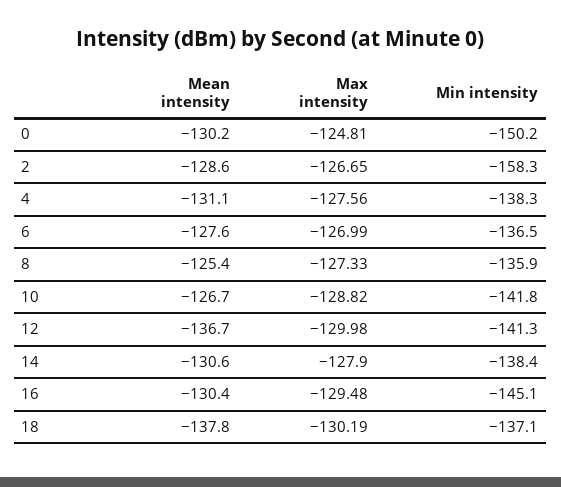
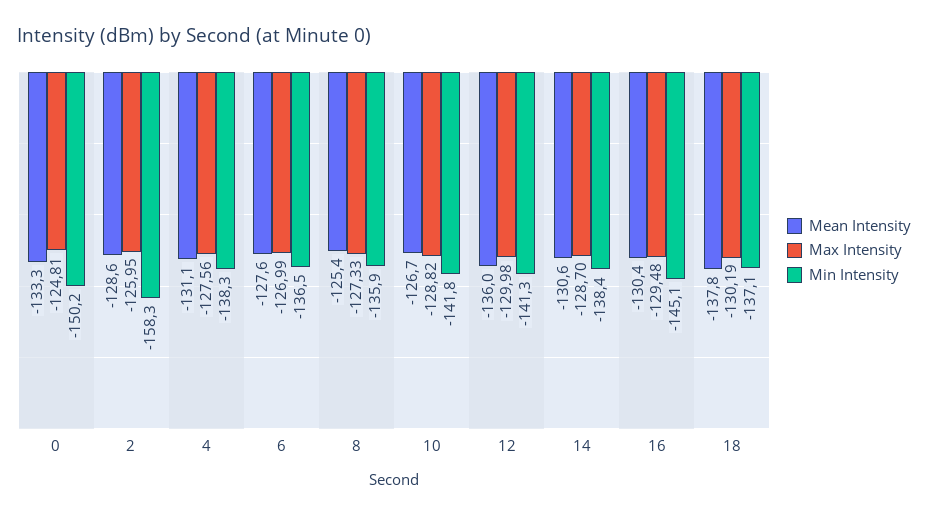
Mean intensity, 0: -130.2 -> -133.3
Max intensity, 2: -126.65 -> -125.95
Mean intensity, 12: -136.7 -> -136
Max intensity, 14: -127.9 -> -128.7

